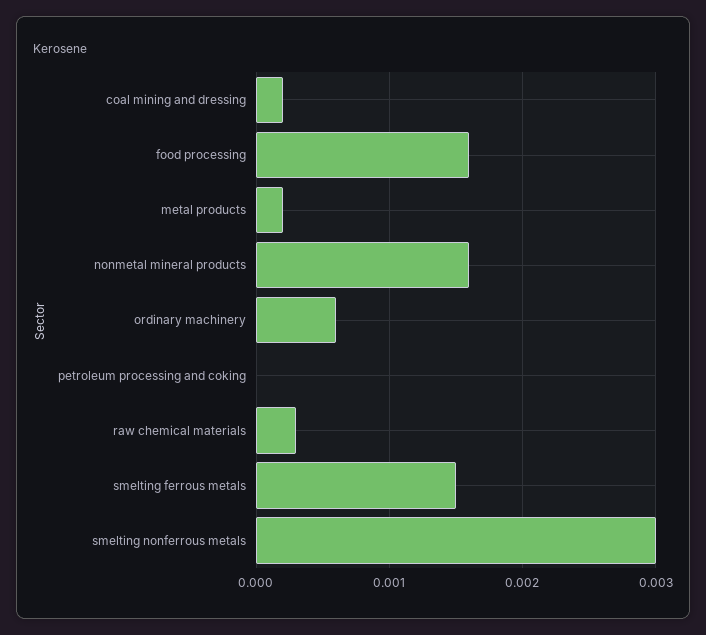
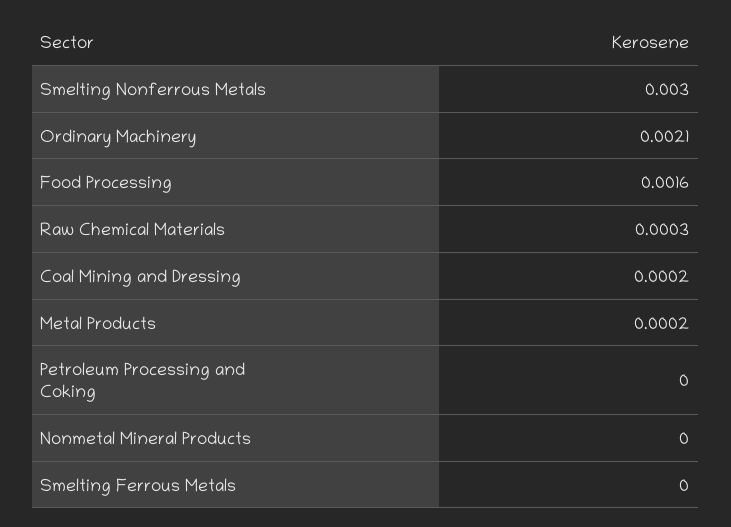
nonmetal mineral products: 0.0016 -> 0
ordinary machinery: 0.0006 -> 0.0021
smelting ferrous metals: 0.0015 -> 0

